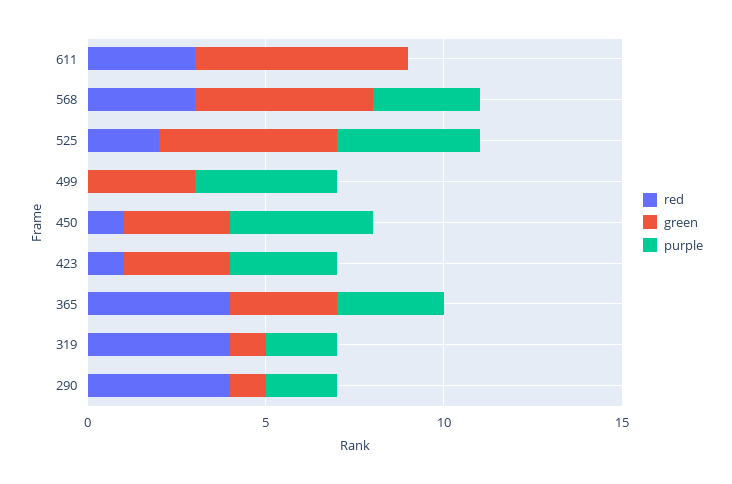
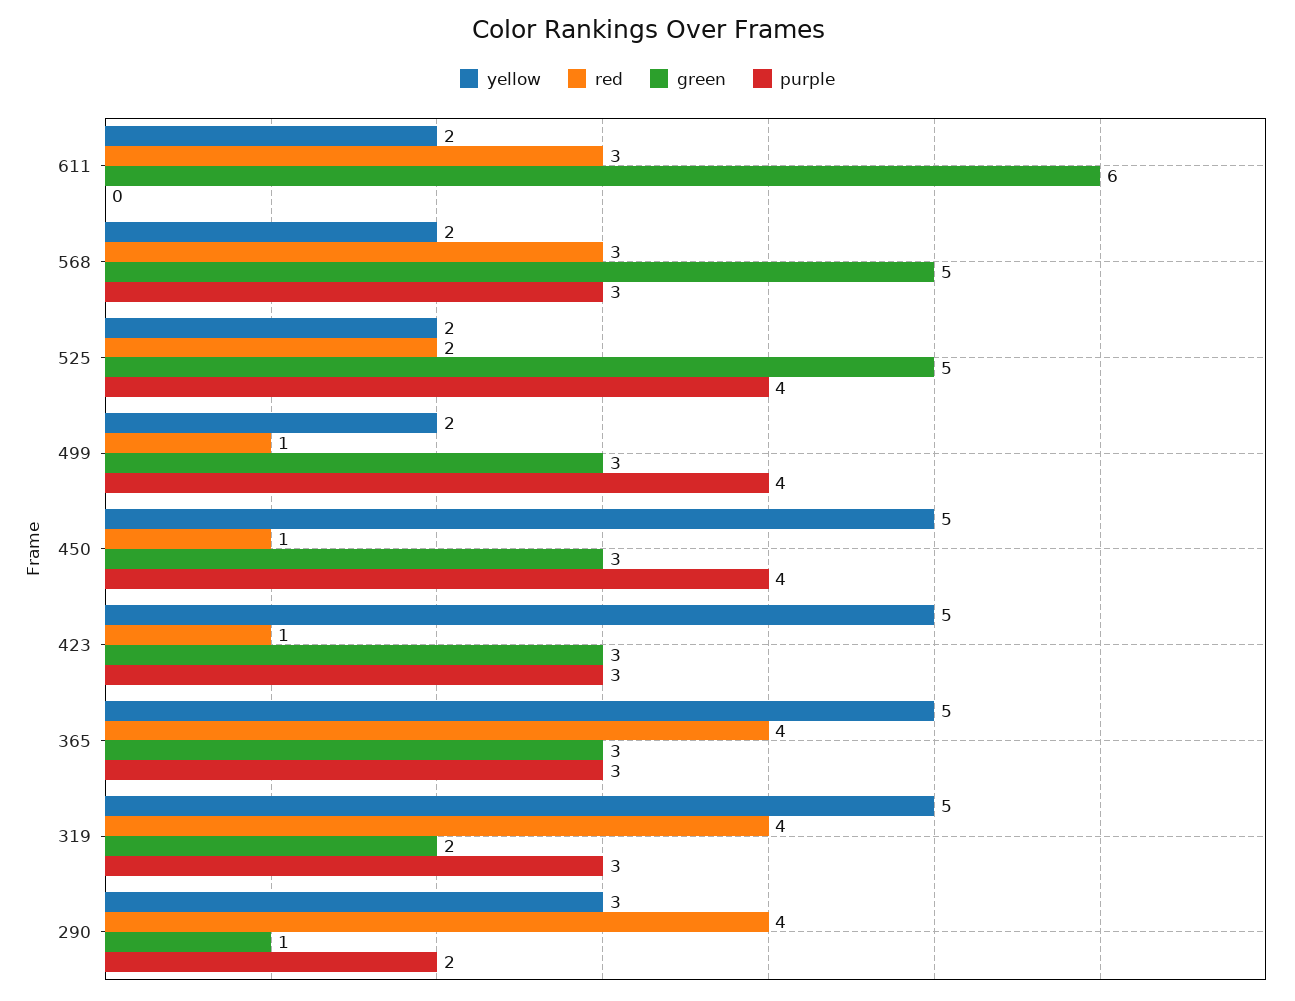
red, 499: 0 -> 1
green, 319: 1 -> 2
purple, 319: 2 -> 3
yellow, 611: none -> 2
yellow, 568: none -> 2
yellow, 525: none -> 2
yellow, 499: none -> 2
yellow, 450: none -> 5
yellow, 423: none -> 5
yellow, 365: none -> 5
yellow, 319: none -> 5
yellow, 290: none -> 3

